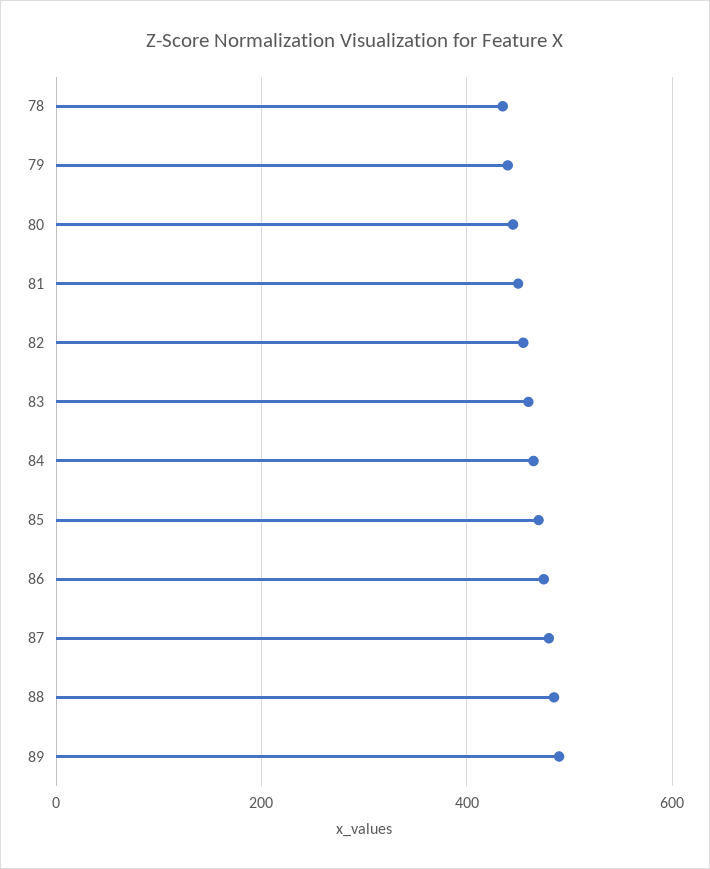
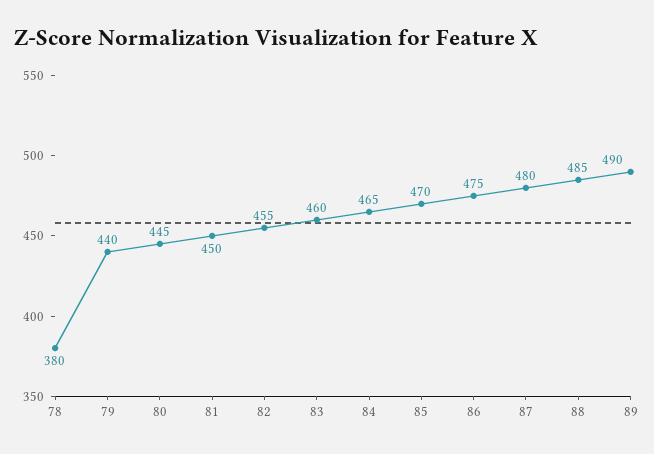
78: 440 -> 380

